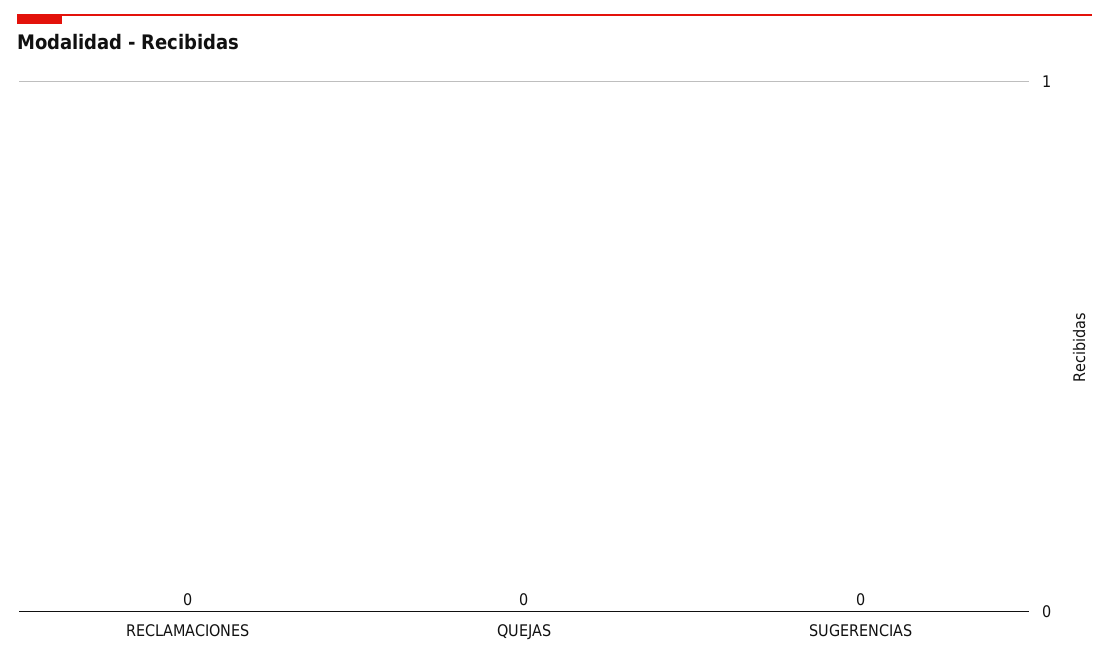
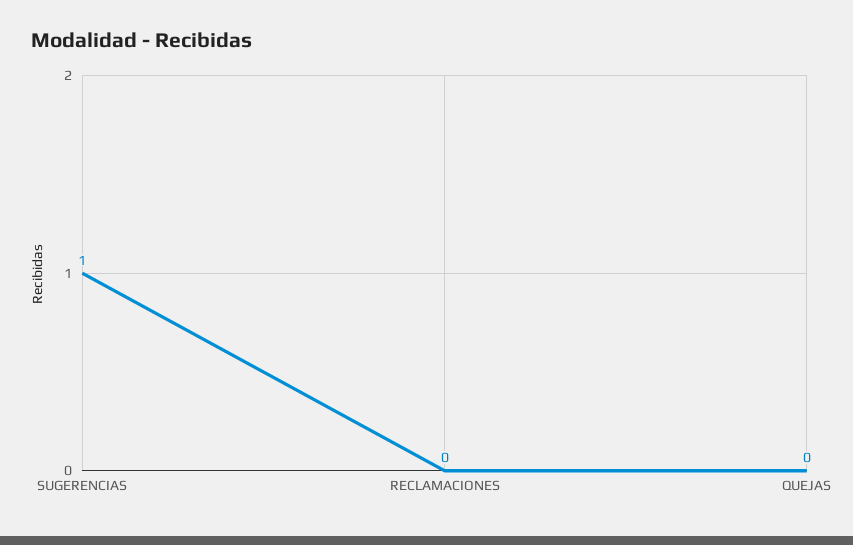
SUGERENCIAS: 0 -> 1

